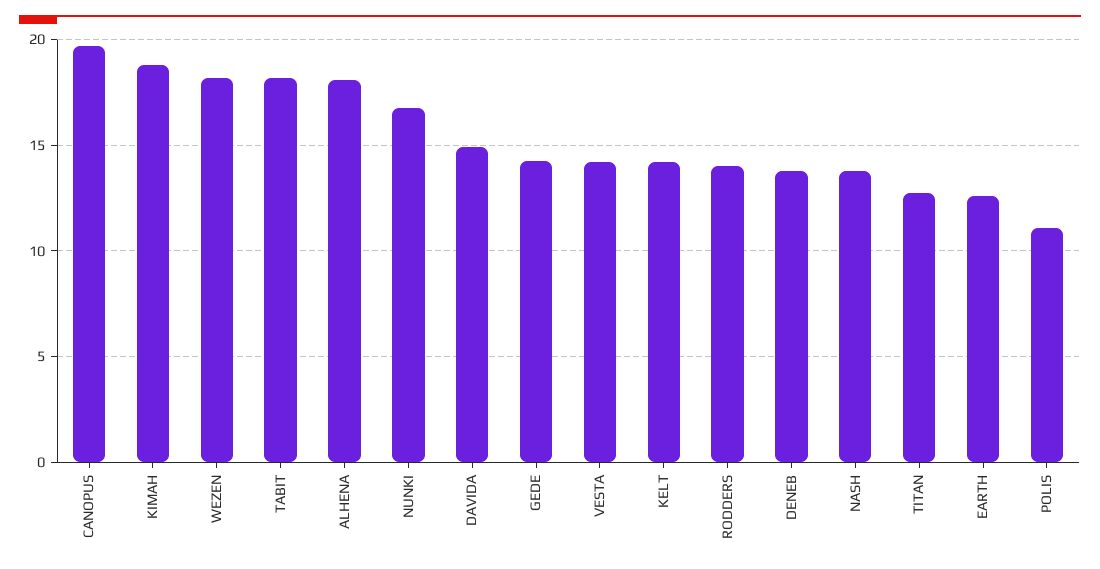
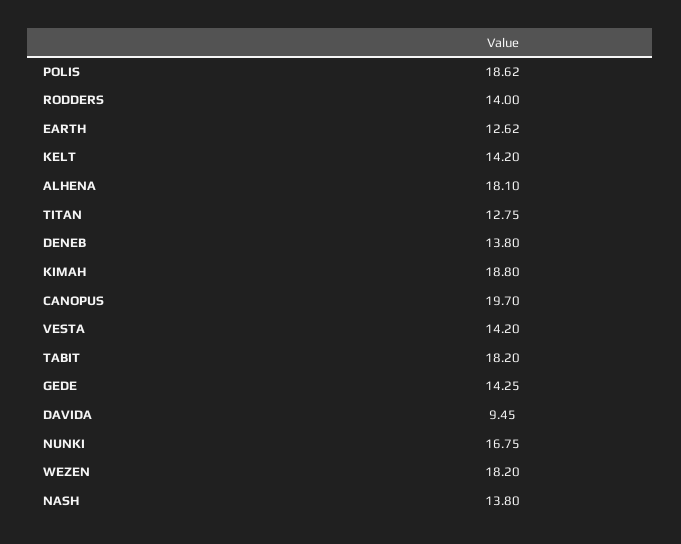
DAVIDA: 15 -> 9.45
POLIS: 11 -> 18.62

